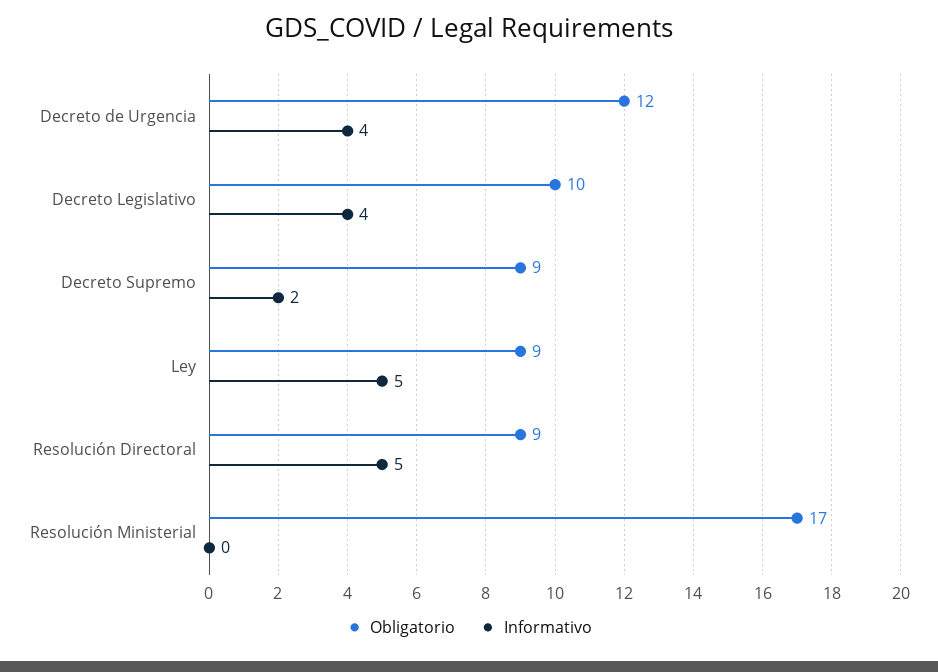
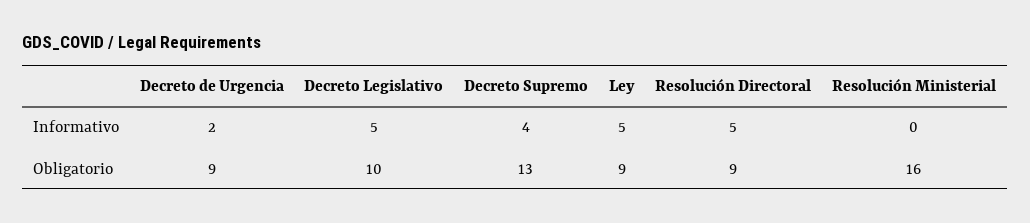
Obligatorio, Decreto de Urgencia: 12 -> 9
Informativo, Decreto de Urgencia: 4 -> 2
Informativo, Decreto Legislativo: 4 -> 5
Obligatorio, Decreto Supremo: 9 -> 13
Informativo, Decreto Supremo: 2 -> 4
Obligatorio, Resolución Ministerial: 17 -> 16

